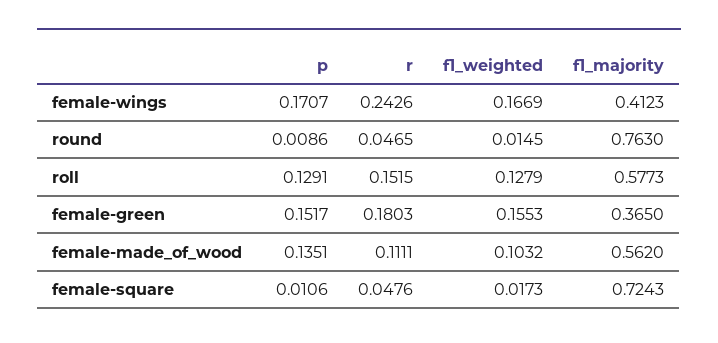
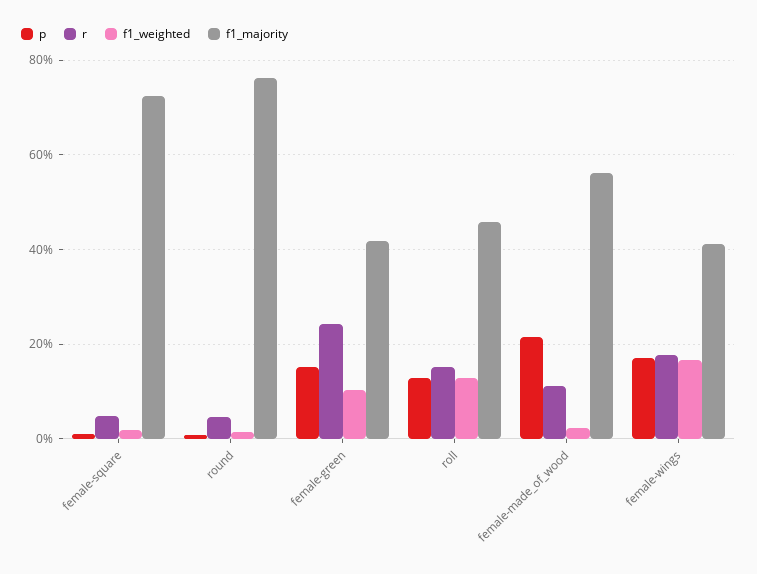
r, female-wings: 0.2426 -> 0.18
f1_majority, roll: 0.5773 -> 0.46
r, female-green: 0.1803 -> 0.24
f1_weighted, female-green: 0.1553 -> 0.1
f1_majority, female-green: 0.365 -> 0.42
p, female-made_of_wood: 0.1351 -> 0.22
f1_weighted, female-made_of_wood: 0.1032 -> 0.02

